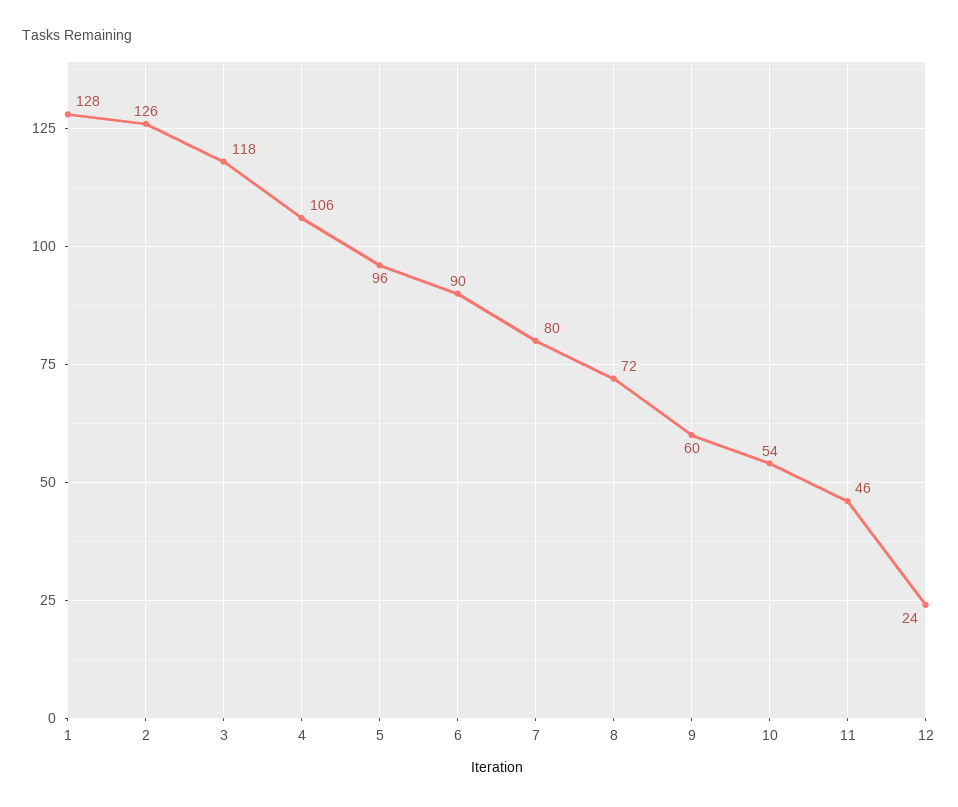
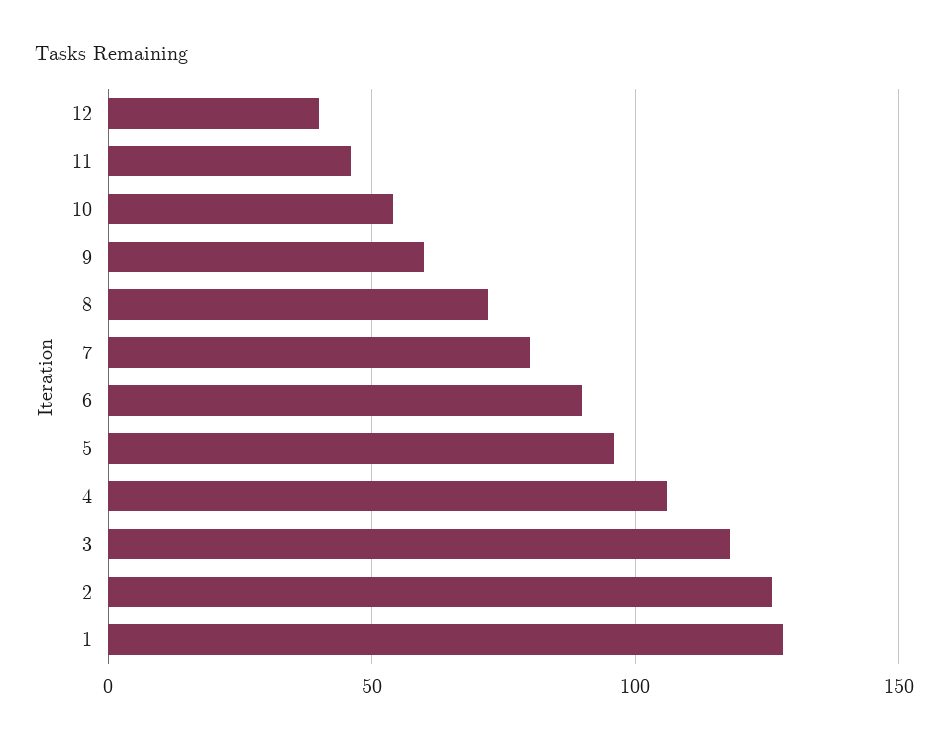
12: 24 -> 40

